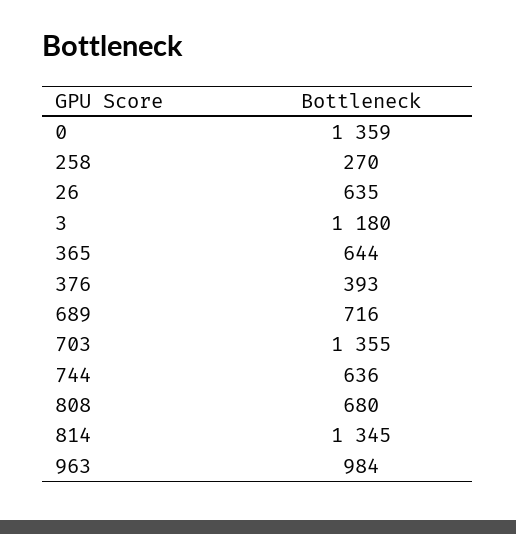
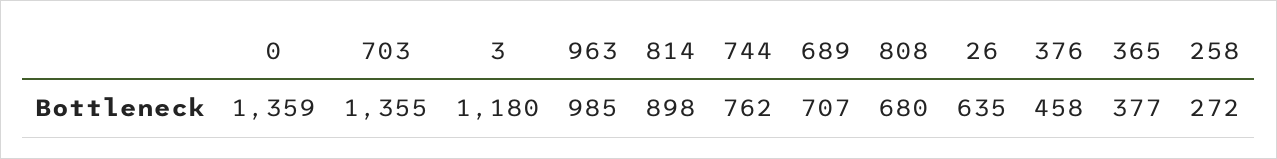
258: 270 -> 272
365: 644 -> 377
376: 393 -> 458
689: 716 -> 707
744: 636 -> 762
814: 1345 -> 898
963: 984 -> 985

